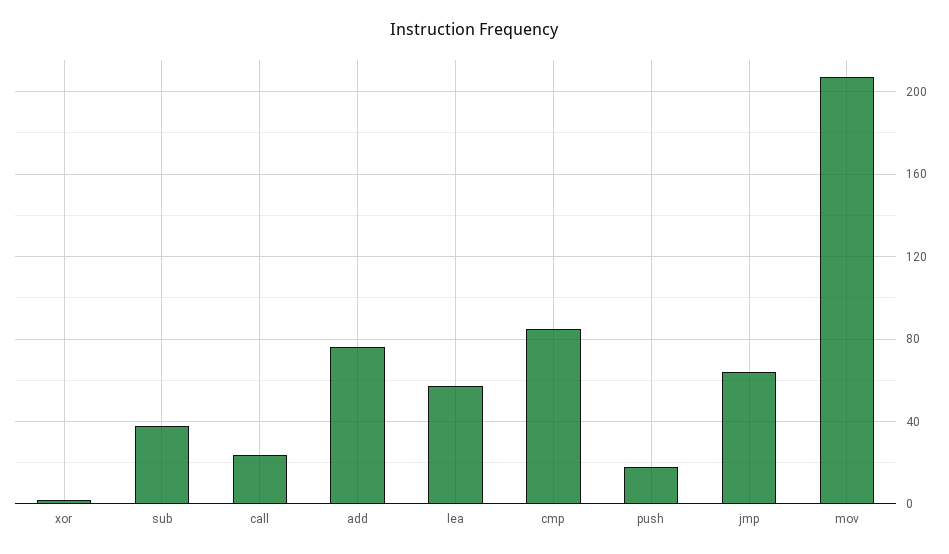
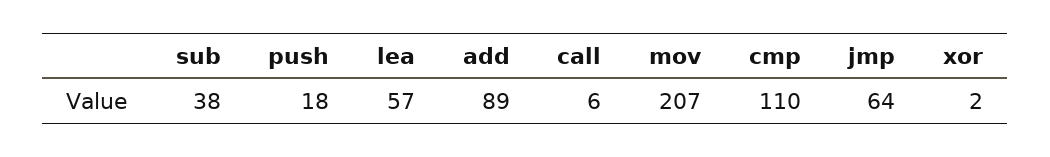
call: 25 -> 6
add: 75 -> 89
cmp: 85 -> 110

